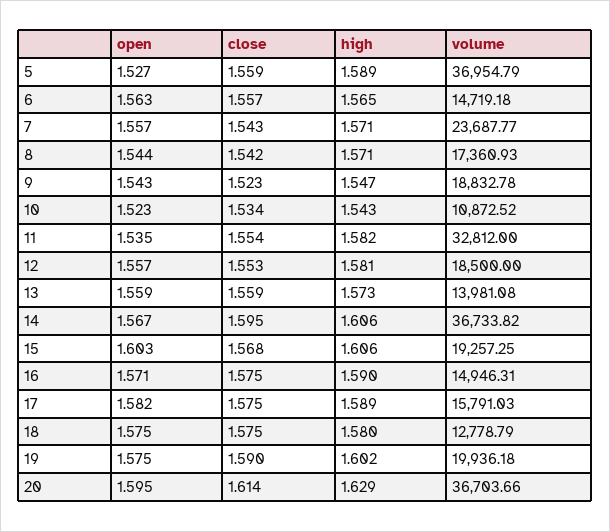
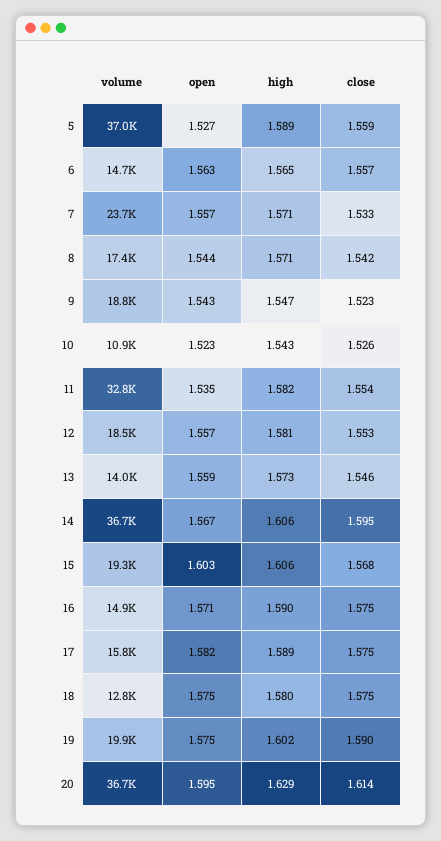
close, 7: 1.543 -> 1.533
close, 10: 1.534 -> 1.526
close, 13: 1.559 -> 1.546

